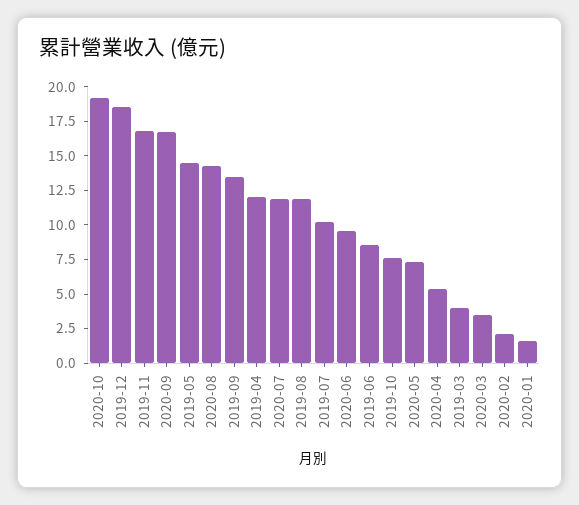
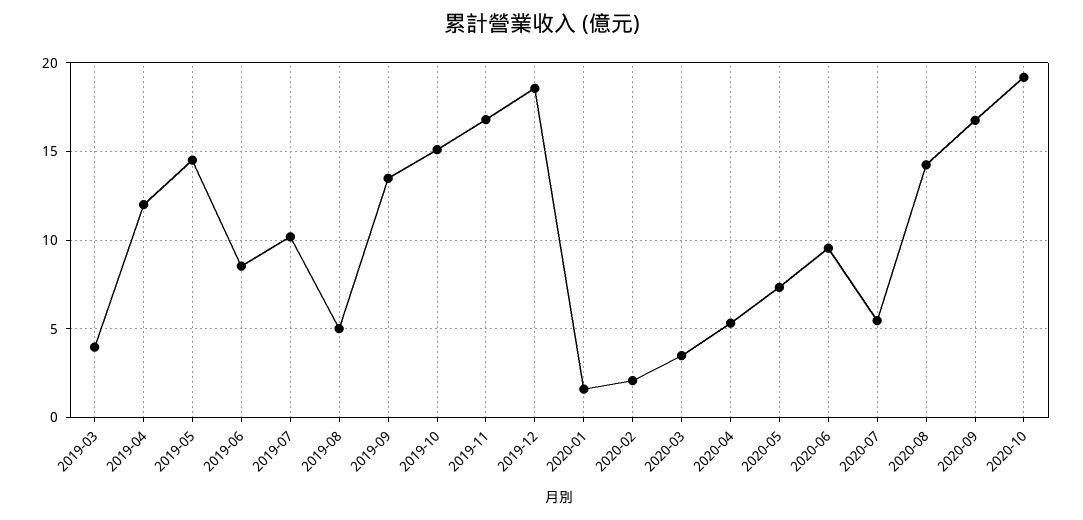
2020-07: 12.5 -> 5.5
2019-08: 12.5 -> 5
2019-10: 7.5 -> 15

